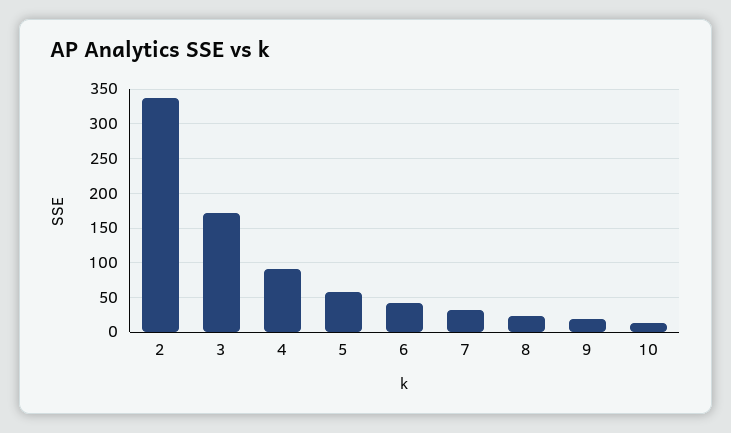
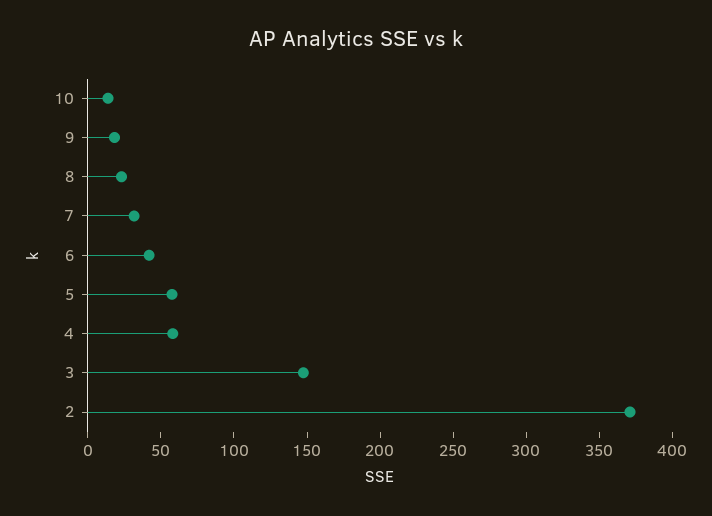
2: 340 -> 370
3: 170 -> 150
4: 90 -> 60

